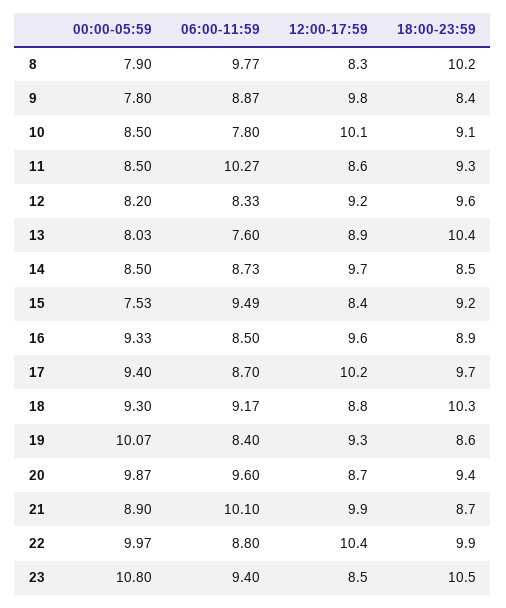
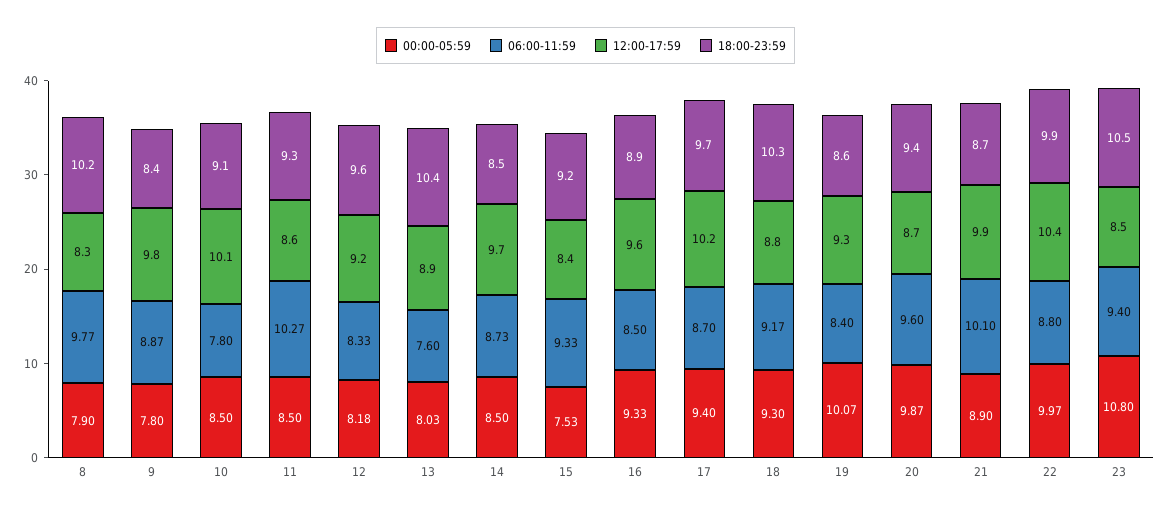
00:00-05:59, 12: 8.2 -> 8.18
06:00-11:59, 15: 9.49 -> 9.33

